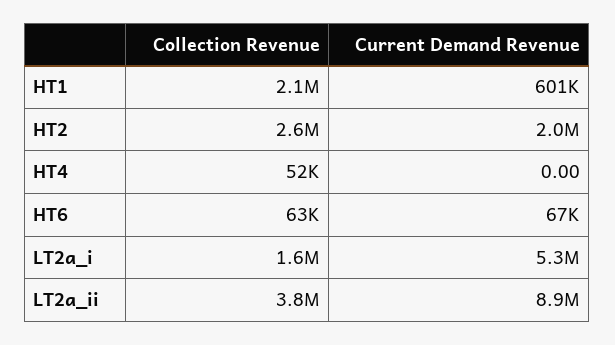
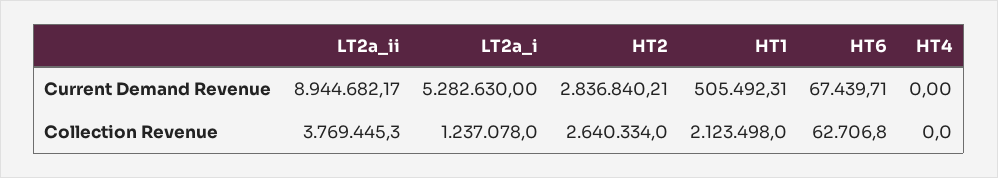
Current Demand Revenue, HT1: 601000 -> 505492.31
Current Demand Revenue, HT2: 2000000 -> 2836840.21
Collection Revenue, HT4: 52000 -> 0
Collection Revenue, LT2a_i: 1600000 -> 1237078

